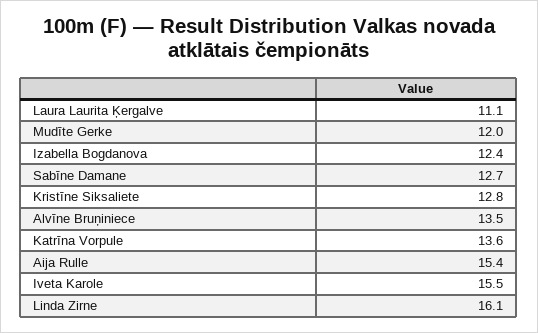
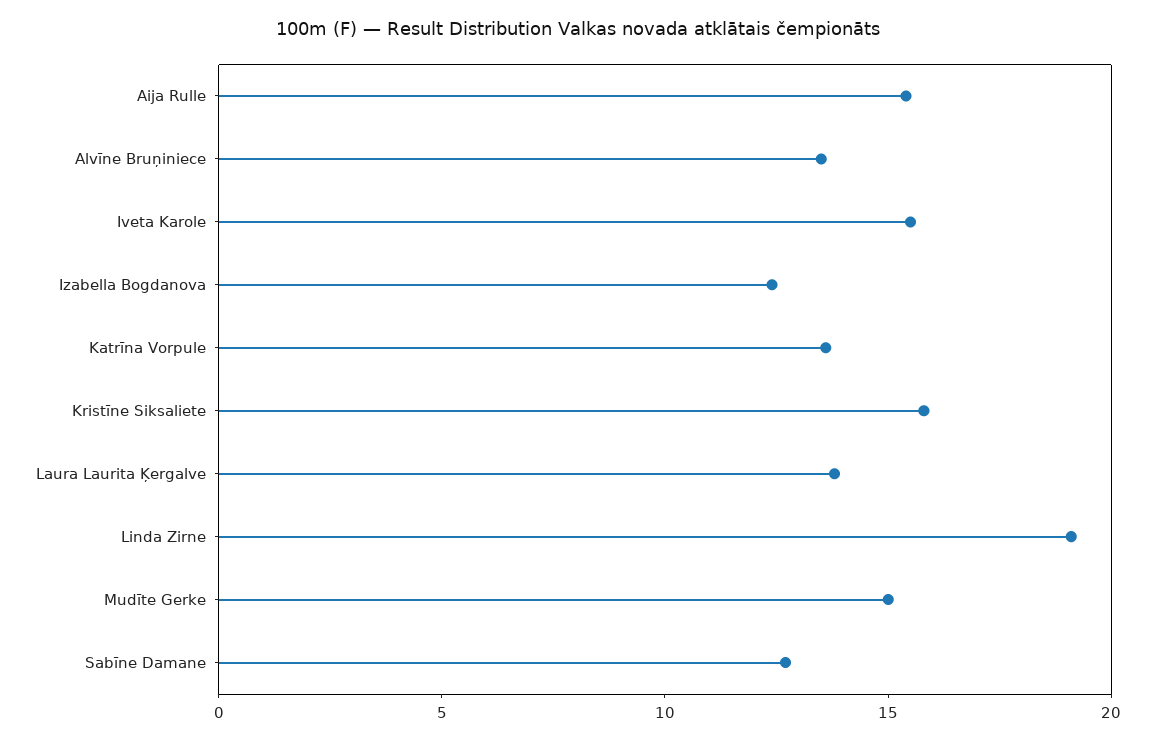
Laura Laurita Ķergalve: 11.1 -> 14
Mudīte Gerke: 12 -> 15
Kristīne Siksaliete: 12.8 -> 16
Linda Zirne: 16.1 -> 19

